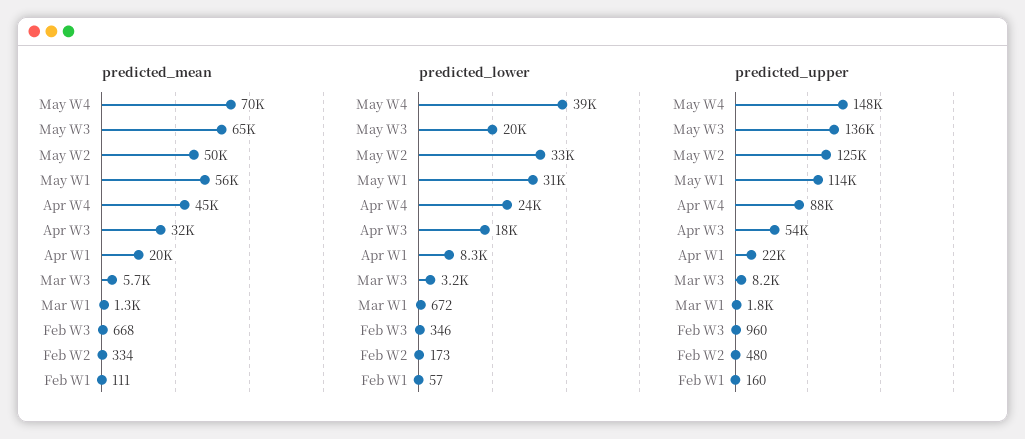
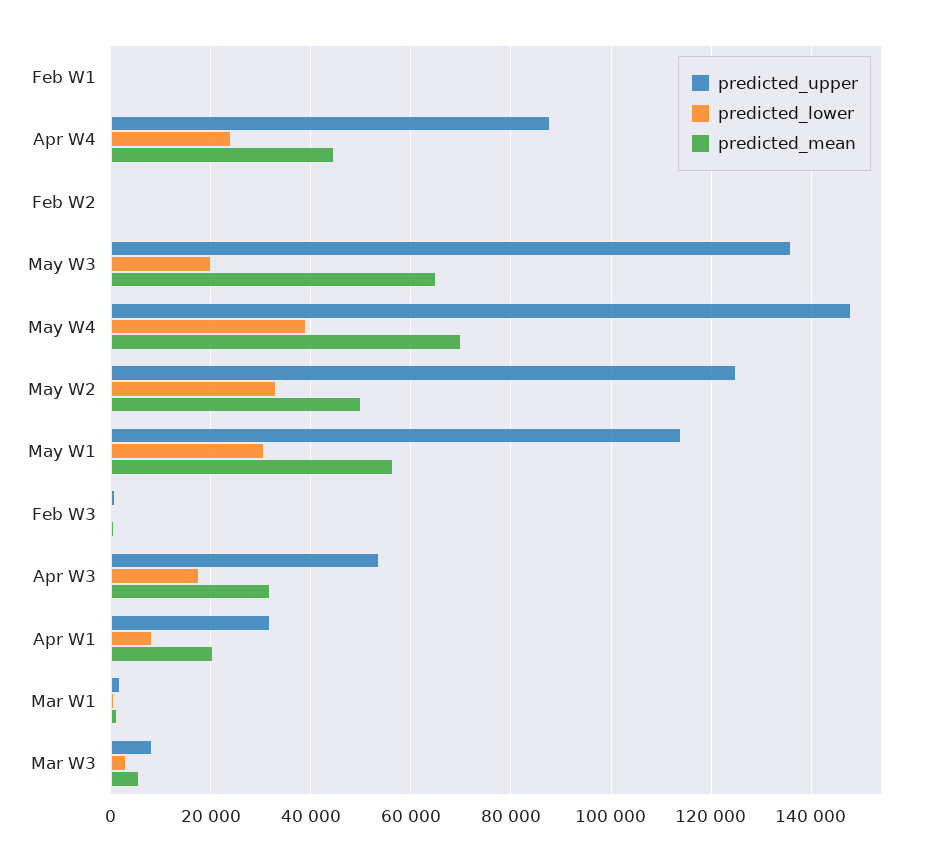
predicted_upper, Apr W1: 22000 -> 32000

